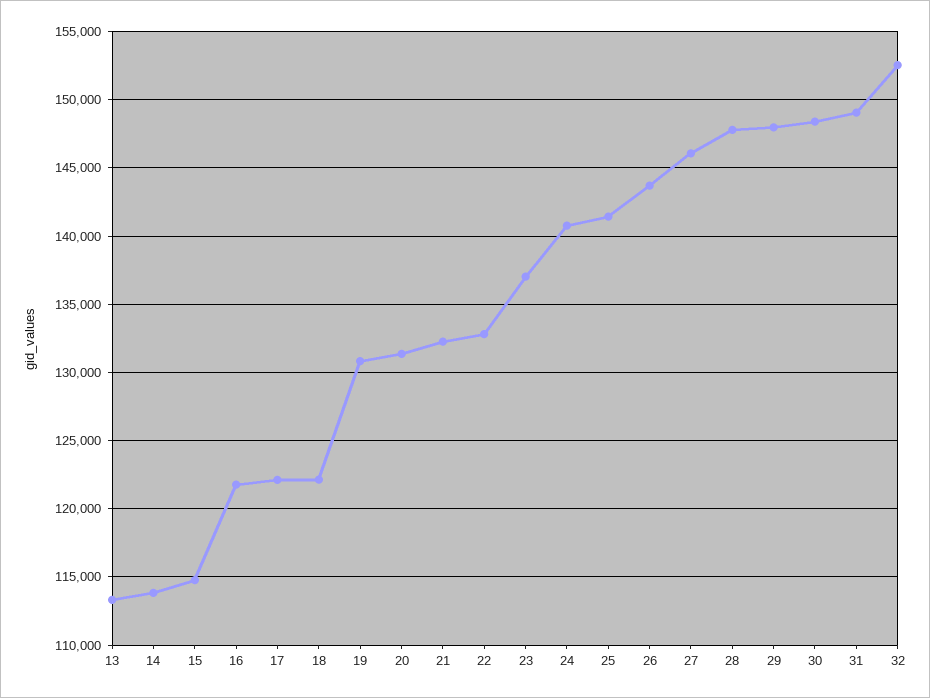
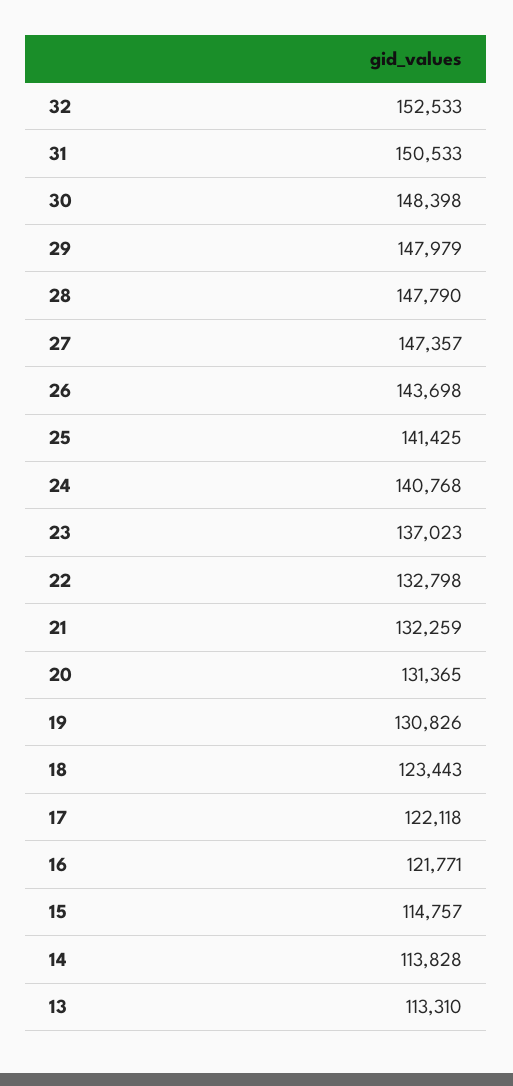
18: 122000 -> 123443
27: 146000 -> 147357
31: 149000 -> 150533

